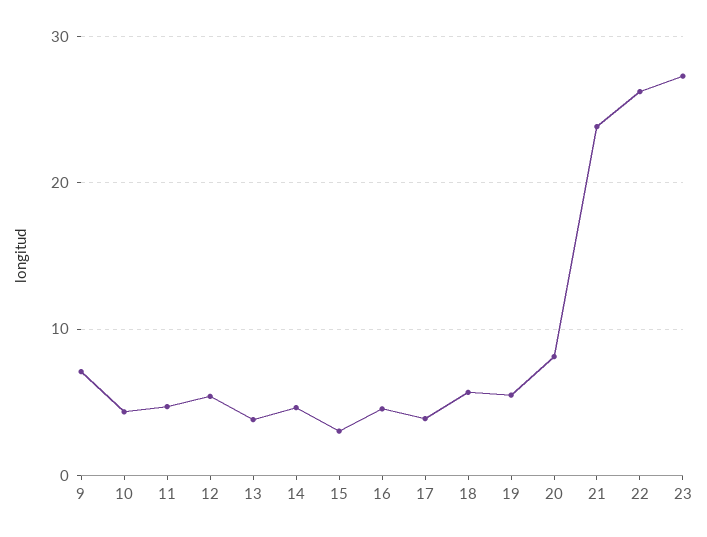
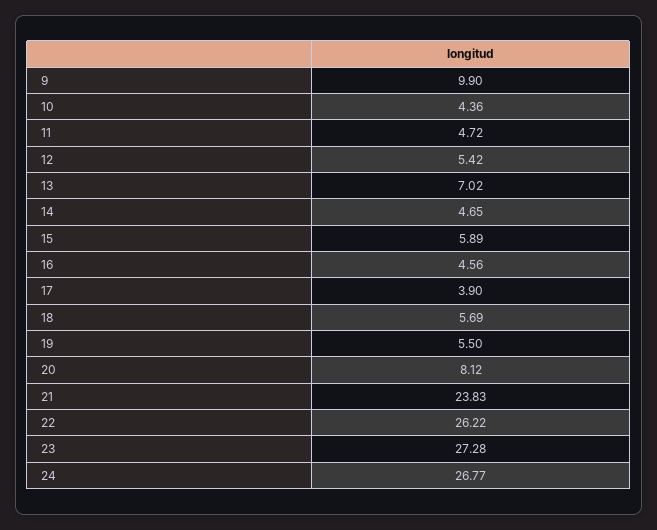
9: 7 -> 9.9
13: 4 -> 7.02
15: 3 -> 5.89
24: none -> 26.77

